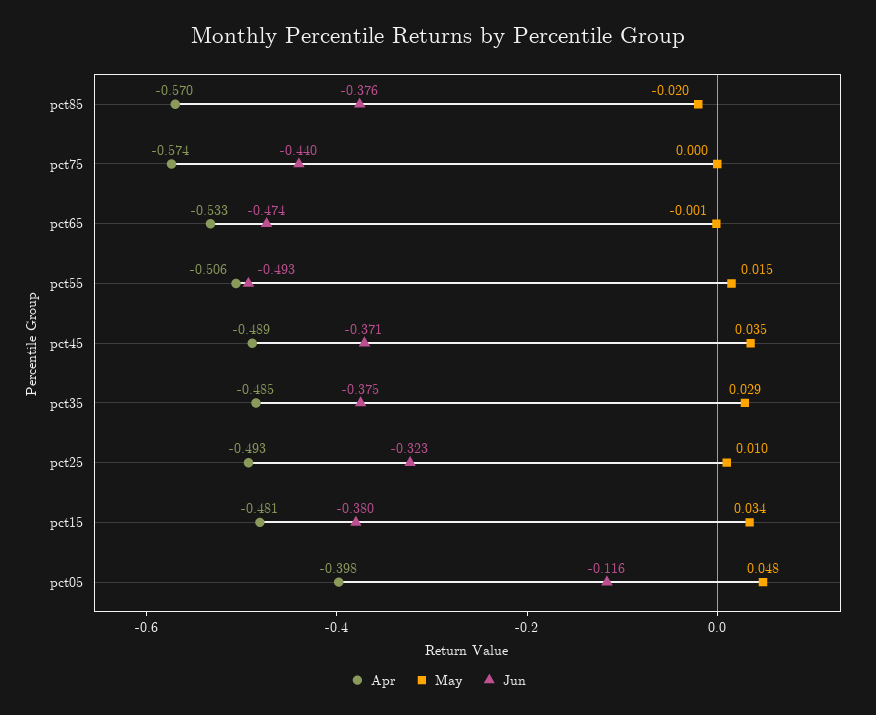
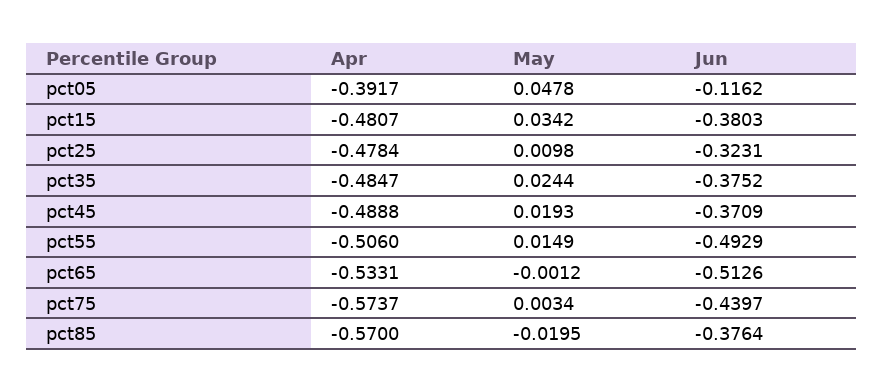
May, pct75: 0 -> 0.0034
Jun, pct65: -0.474 -> -0.5126
May, pct45: 0.035 -> 0.0193
May, pct35: 0.029 -> 0.0244
Apr, pct25: -0.493 -> -0.4784
Apr, pct05: -0.398 -> -0.3917

